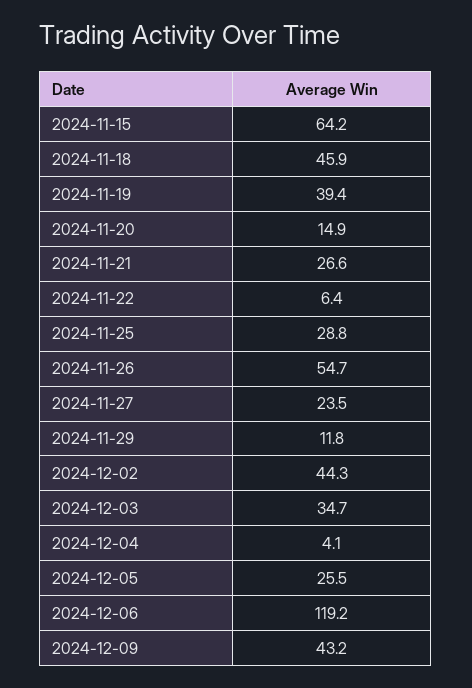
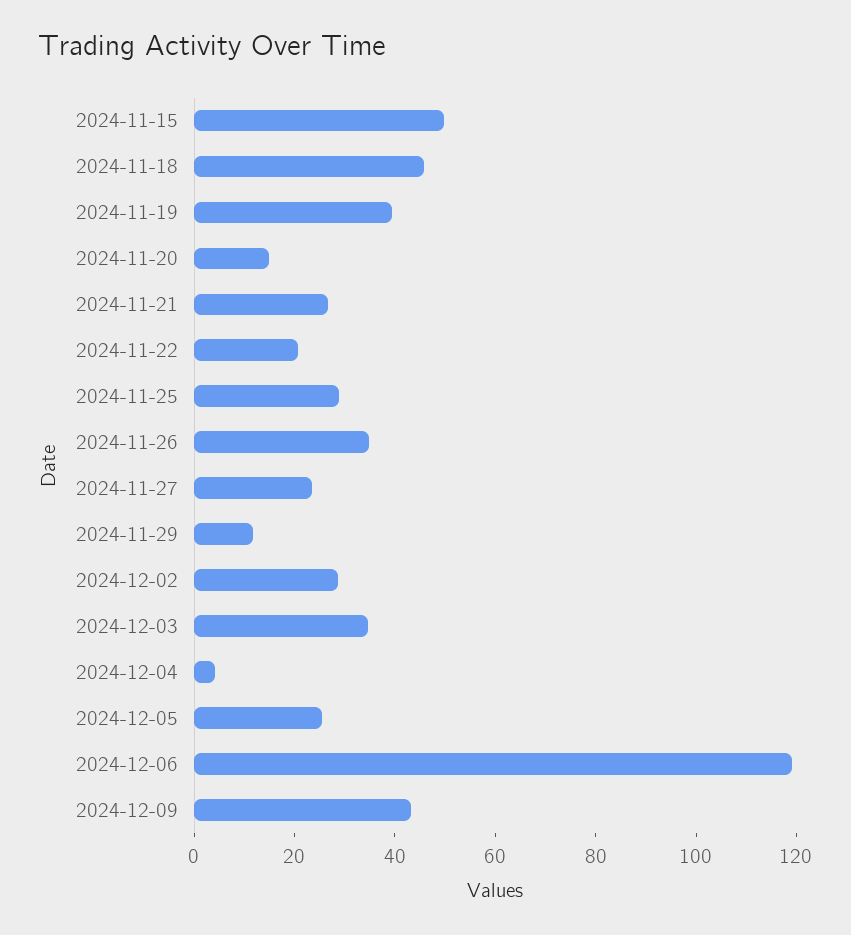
2024-11-15: 64.2 -> 50
2024-11-22: 6.4 -> 20
2024-11-26: 54.7 -> 35
2024-12-02: 44.3 -> 30

